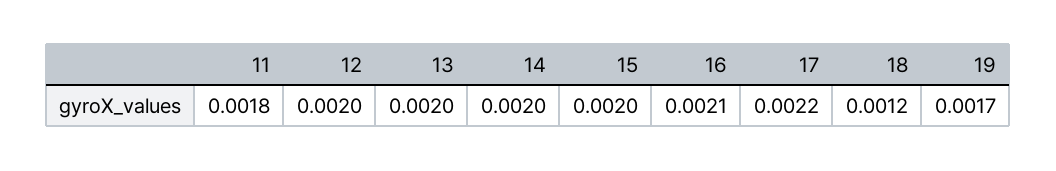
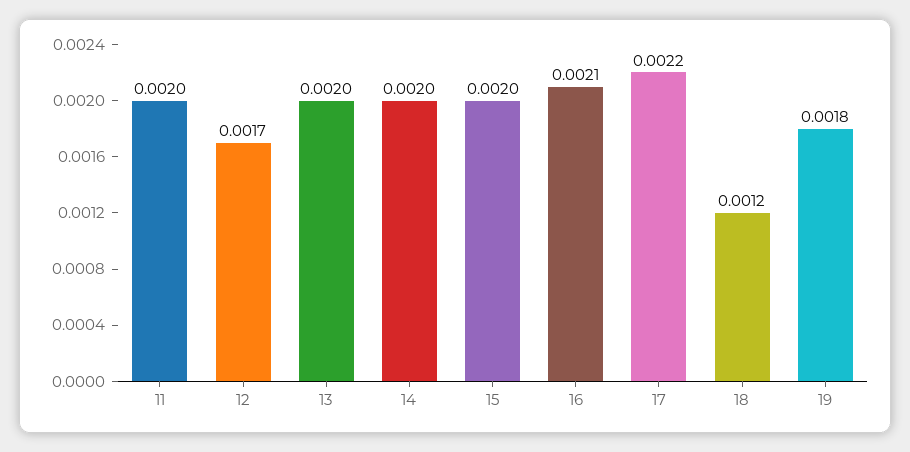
11: 0.0018 -> 0.002
12: 0.002 -> 0.0017
19: 0.0017 -> 0.0018

